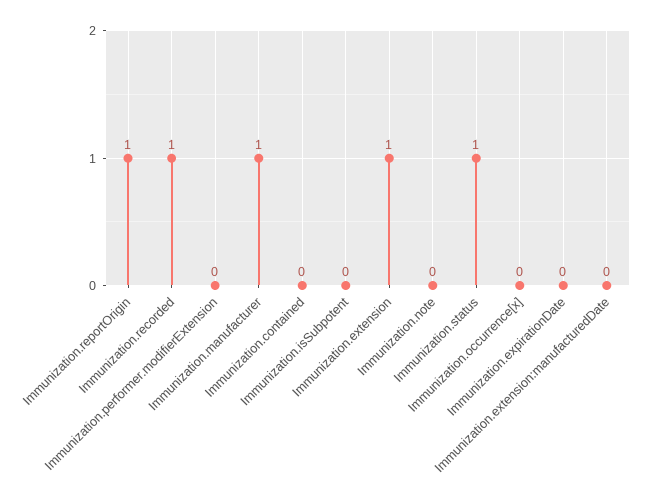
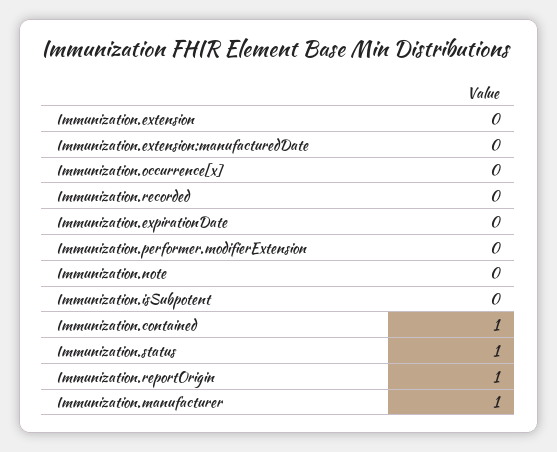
Immunization.recorded: 1 -> 0
Immunization.contained: 0 -> 1
Immunization.extension: 1 -> 0

